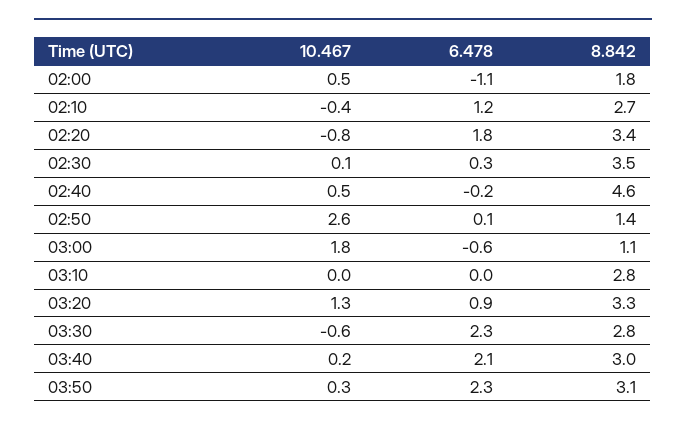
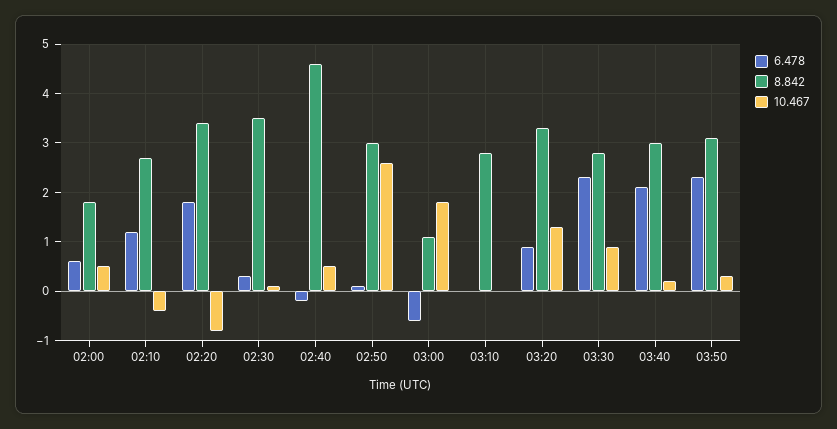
6.478, 02:00: -1.1 -> 0.5
8.842, 02:50: 1.4 -> 3
10.467, 03:30: -0.6 -> 1

